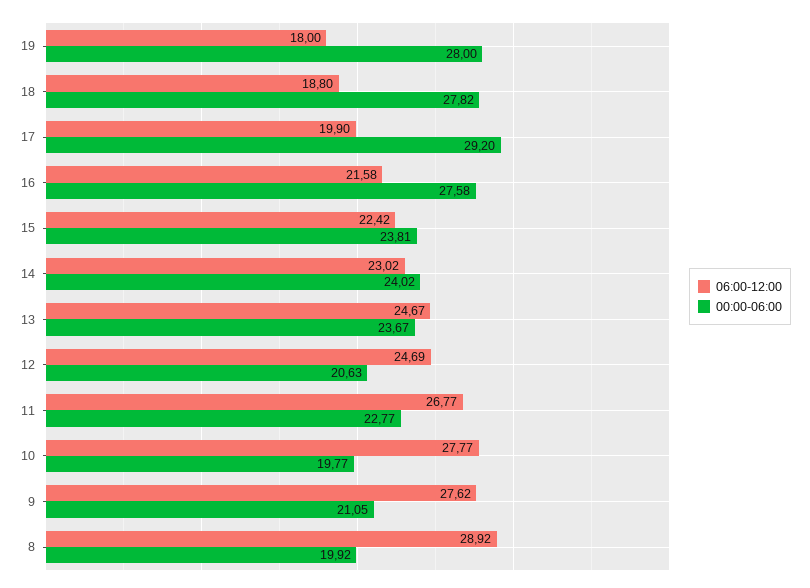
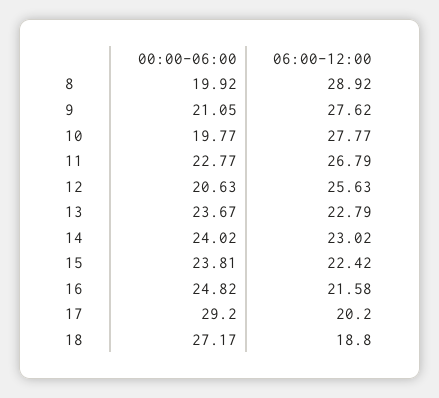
06:00-12:00, 19: 18 -> none
00:00-06:00, 19: 28 -> none
00:00-06:00, 18: 27.82 -> 27.17
06:00-12:00, 17: 19.9 -> 20.2
00:00-06:00, 16: 27.58 -> 24.82
06:00-12:00, 13: 24.67 -> 22.79
06:00-12:00, 12: 24.69 -> 25.63
06:00-12:00, 11: 26.77 -> 26.79

